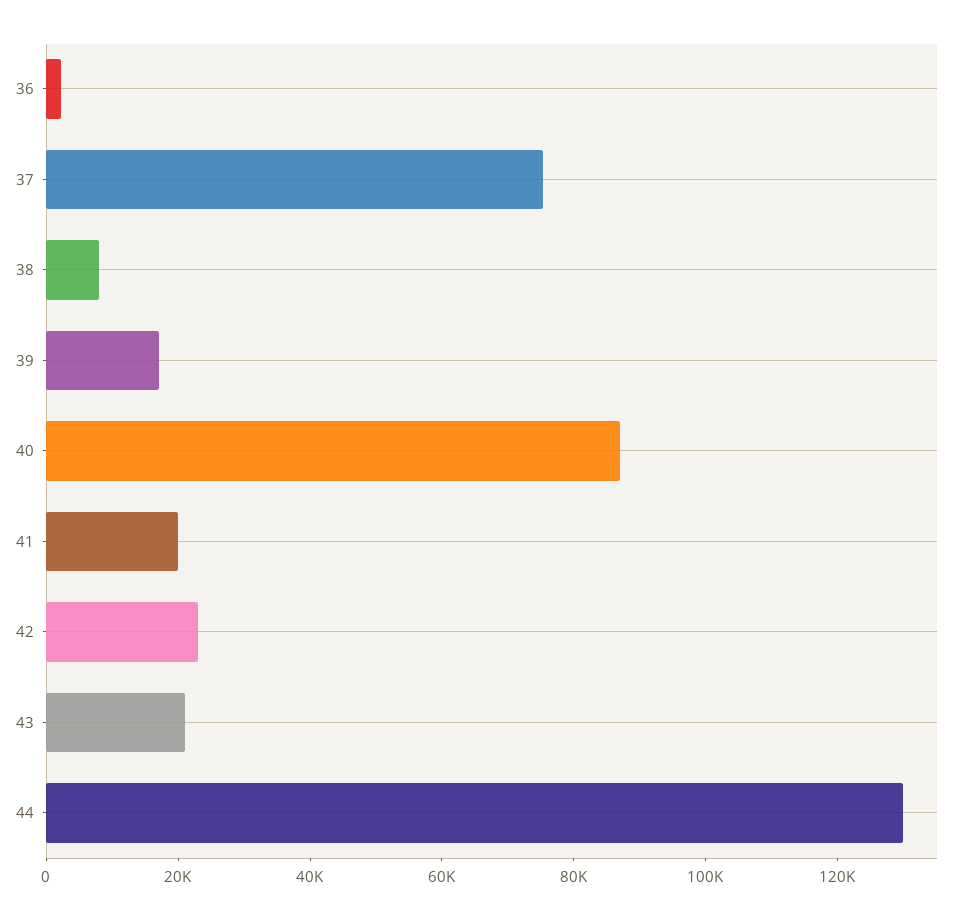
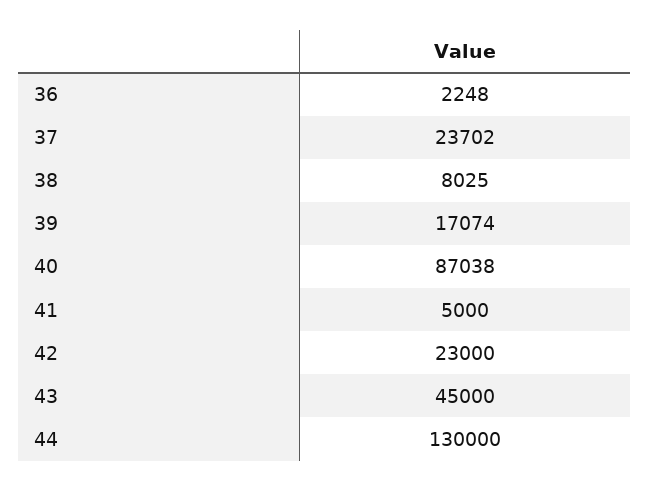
37: 75000 -> 23702
41: 20000 -> 5000
43: 20000 -> 45000

